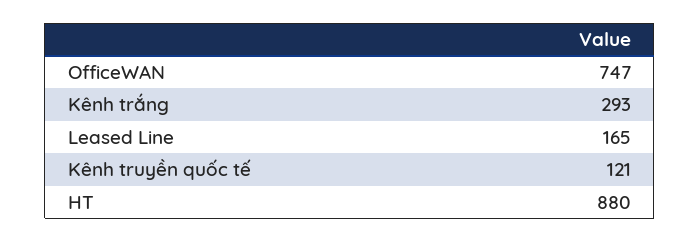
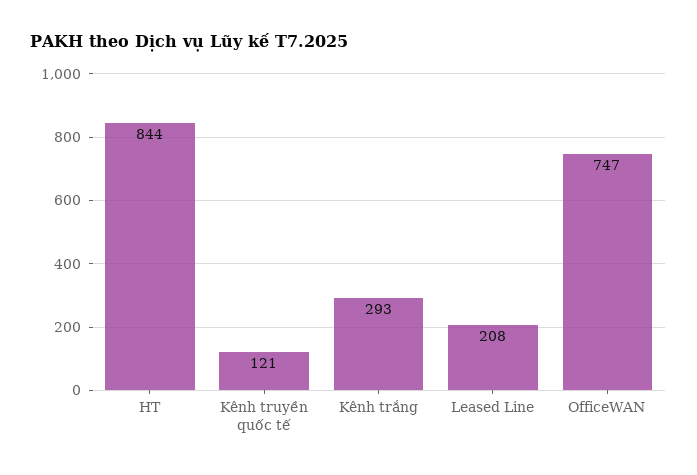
Leased Line: 165 -> 208
HT: 880 -> 844

